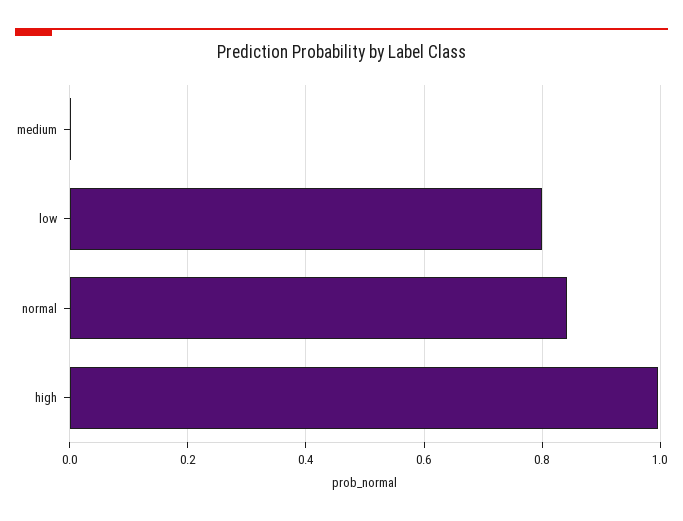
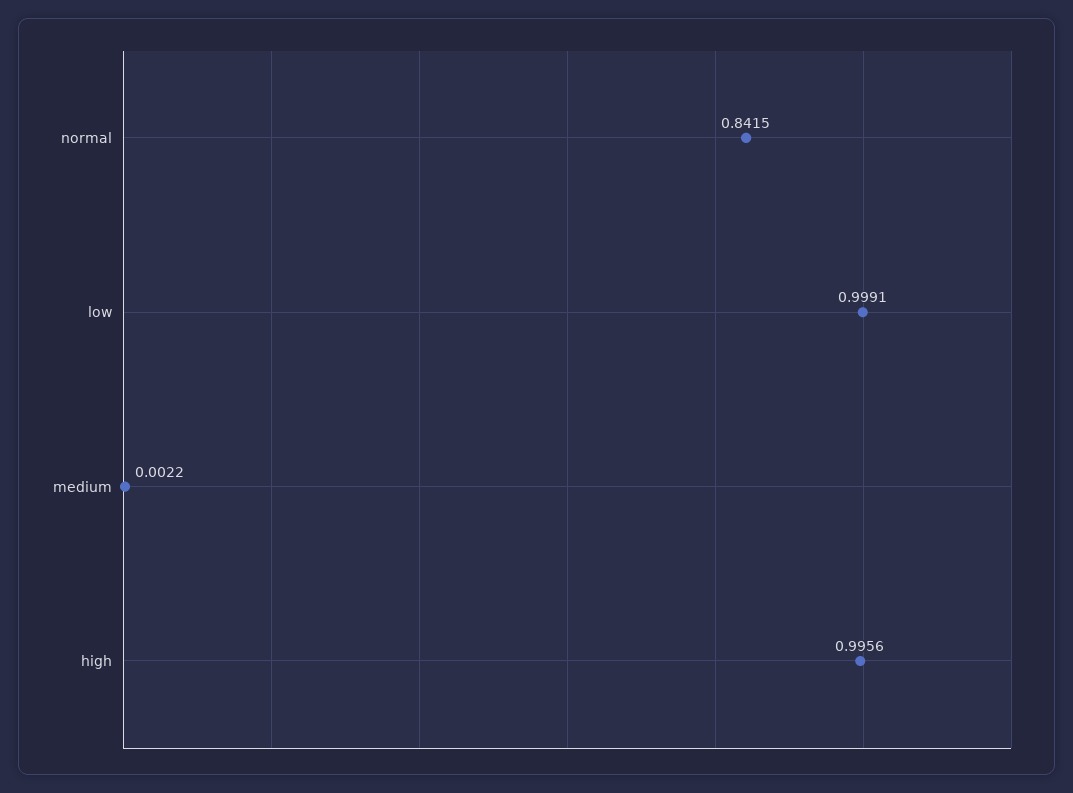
low: 0.8 -> 0.9991

